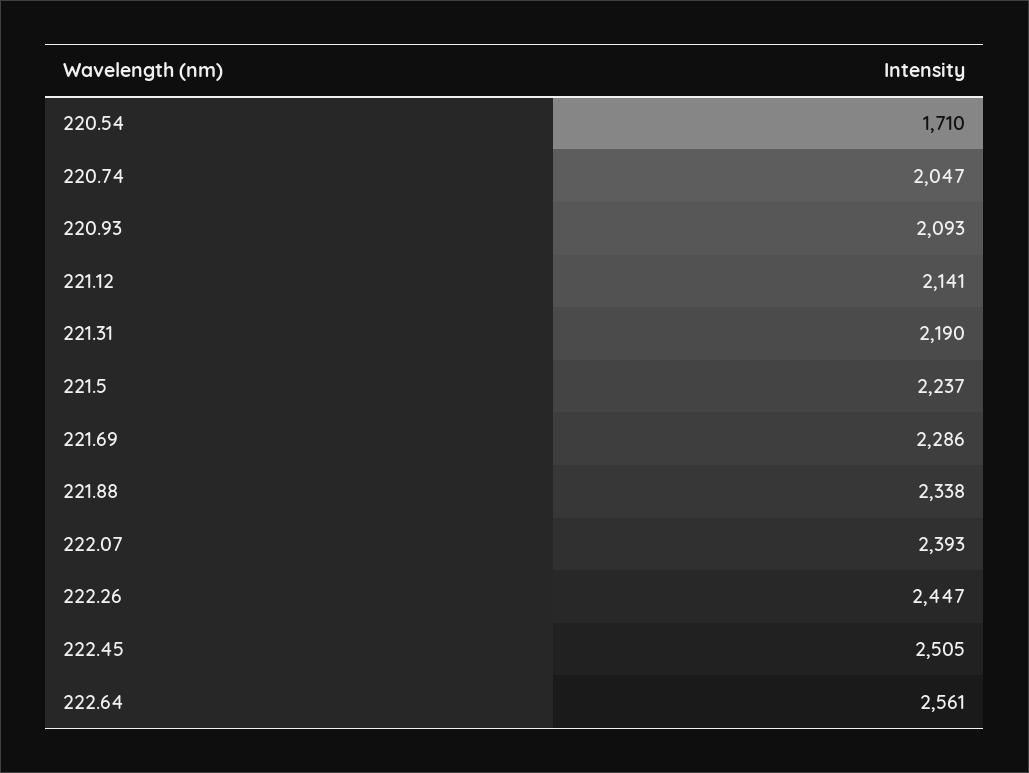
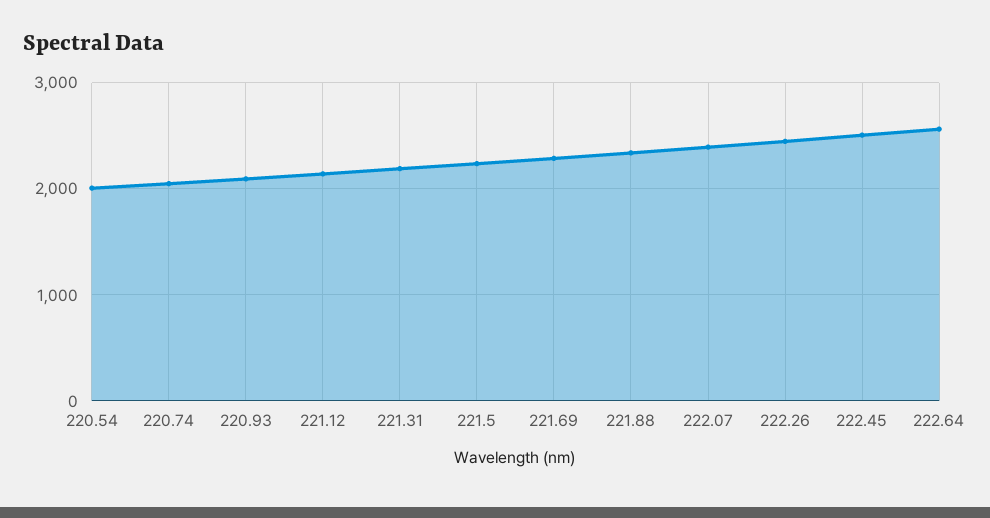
220.54: 1710 -> 2000

